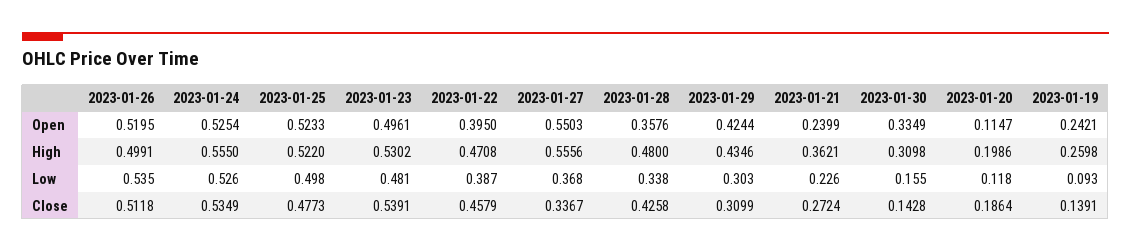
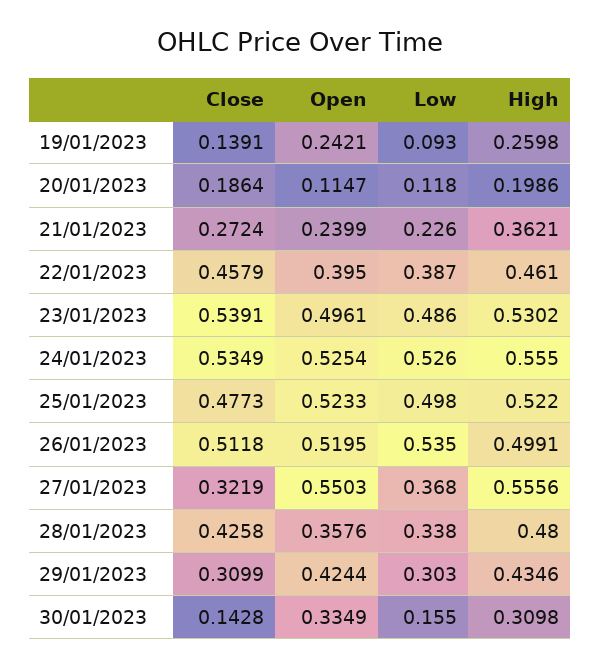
2023-01-22, High: 0.4708 -> 0.461
2023-01-23, Low: 0.481 -> 0.486
2023-01-27, Close: 0.3367 -> 0.3219

